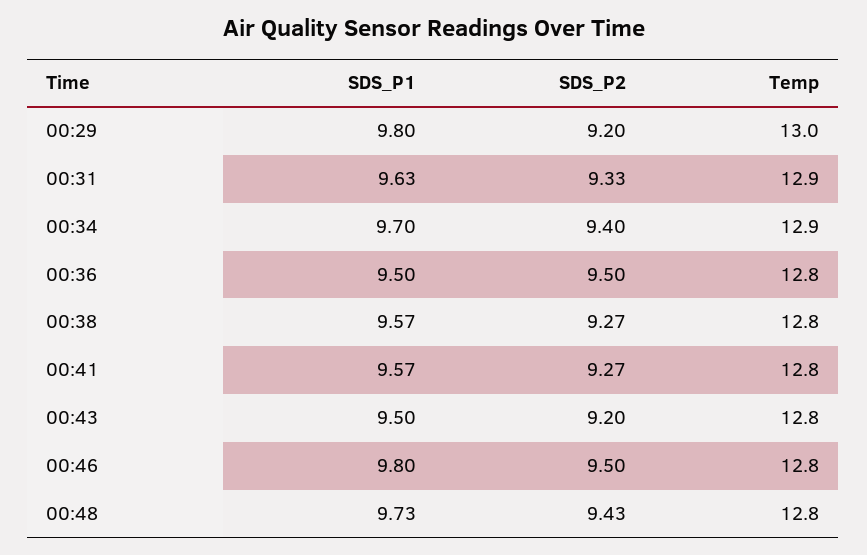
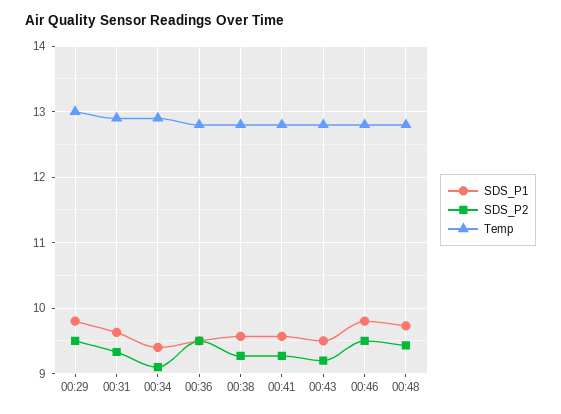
SDS_P2, 00:29: 9.2 -> 9.5
SDS_P1, 00:34: 9.7 -> 9.4
SDS_P2, 00:34: 9.4 -> 9.1

